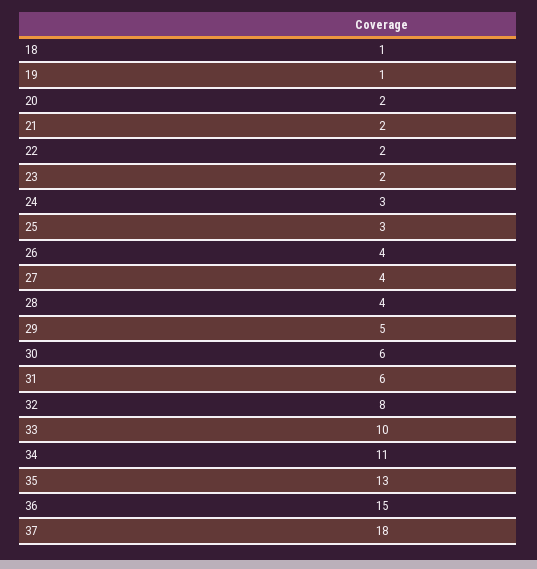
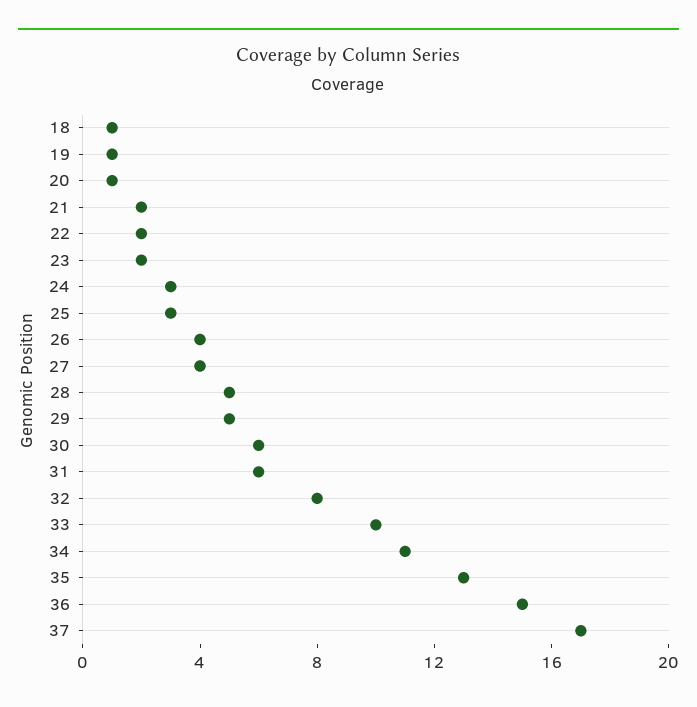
20: 2 -> 1
28: 4 -> 5
37: 18 -> 17

